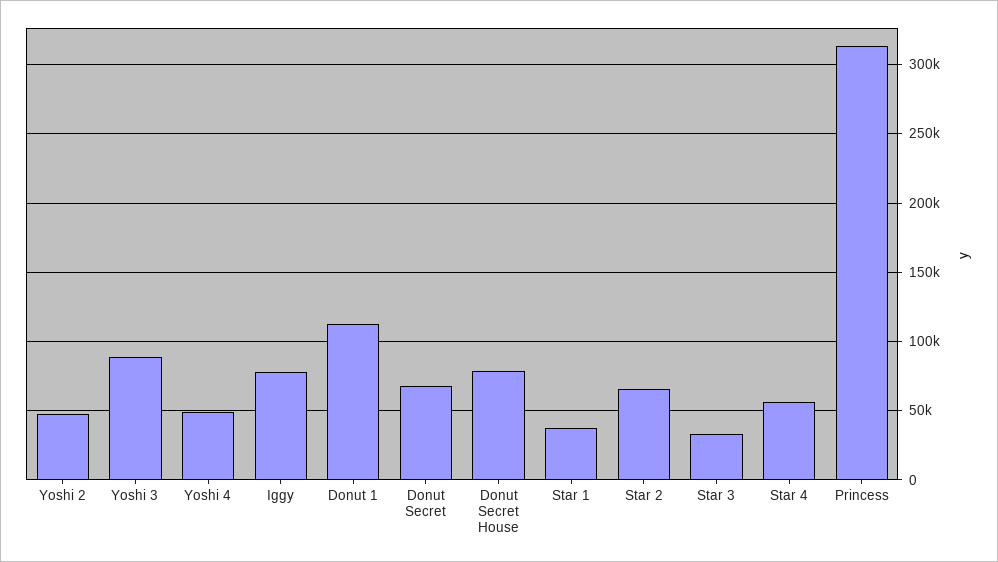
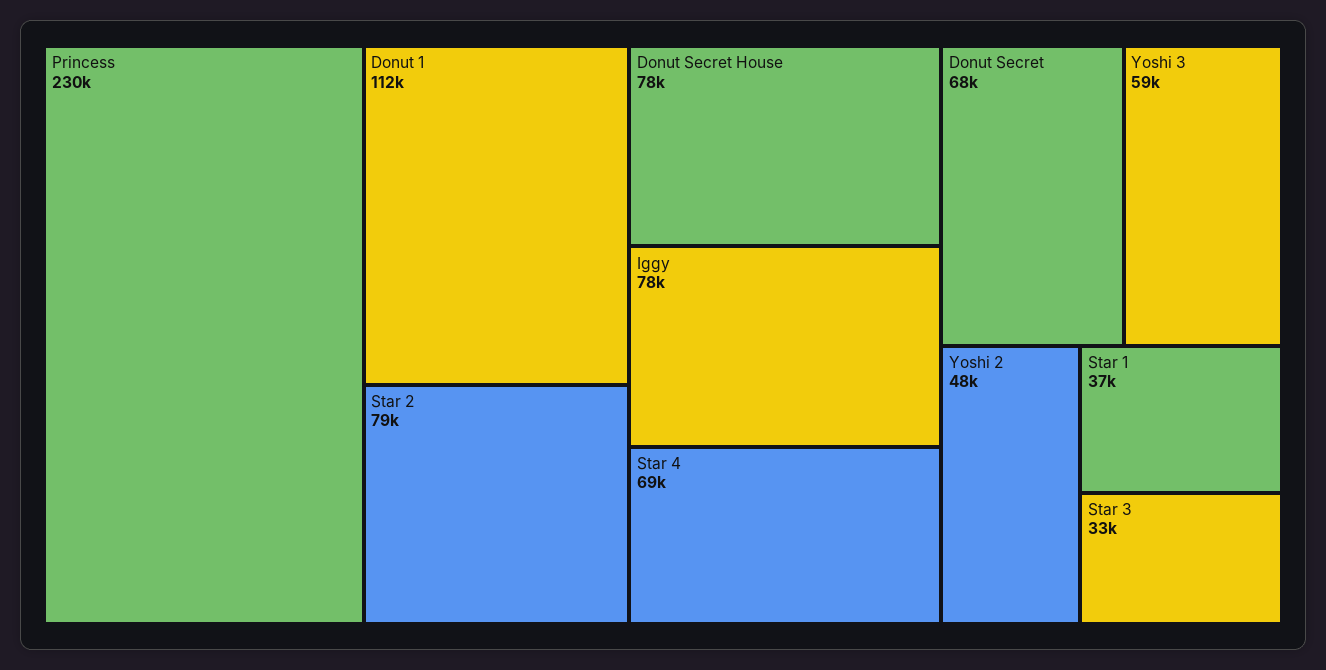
Yoshi 3: 90000 -> 59000
Yoshi 4: 50000 -> none
Star 2: 65000 -> 79000
Star 4: 55000 -> 69000
Princess: 315000 -> 230000

